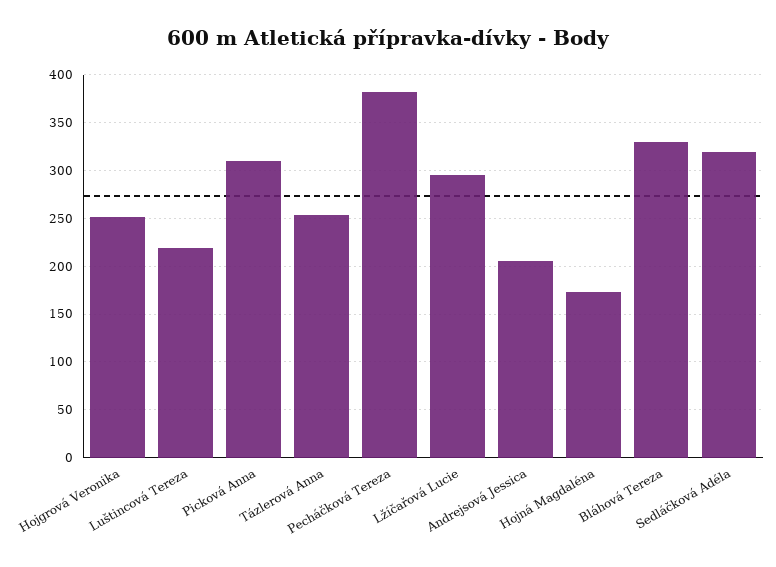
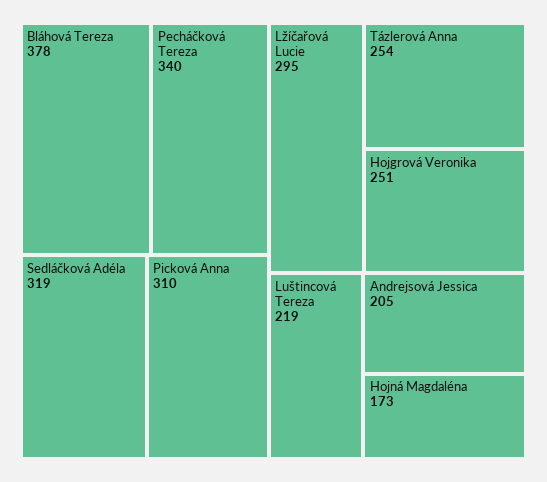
Pecháčková Tereza: 380 -> 340
Bláhová Tereza: 330 -> 378

